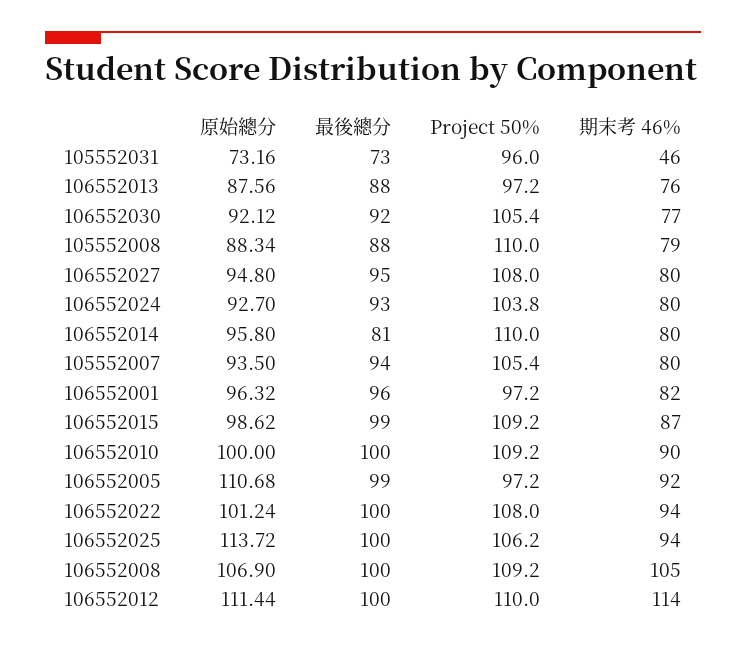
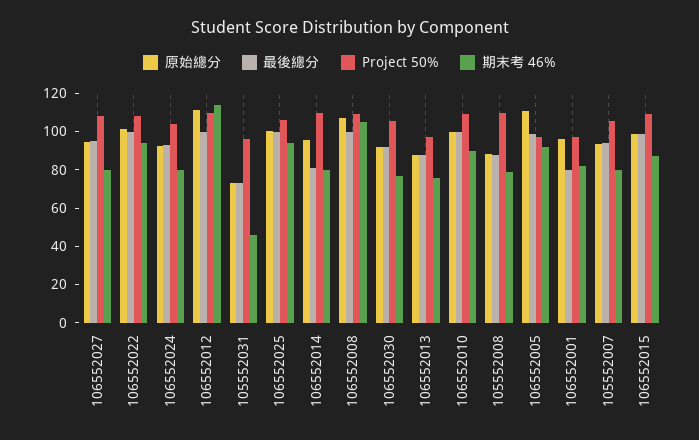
最後總分, 106552001: 96 -> 80
原始總分, 106552025: 113.72 -> 100

